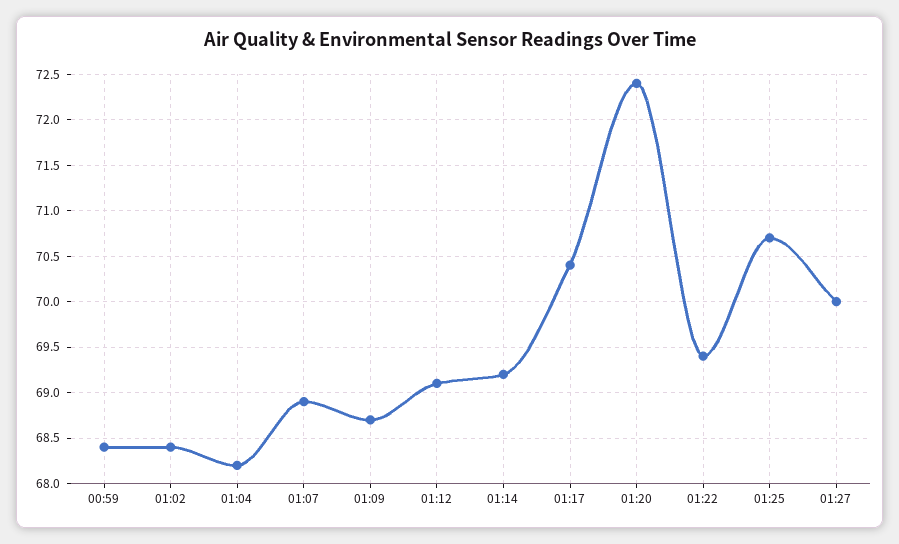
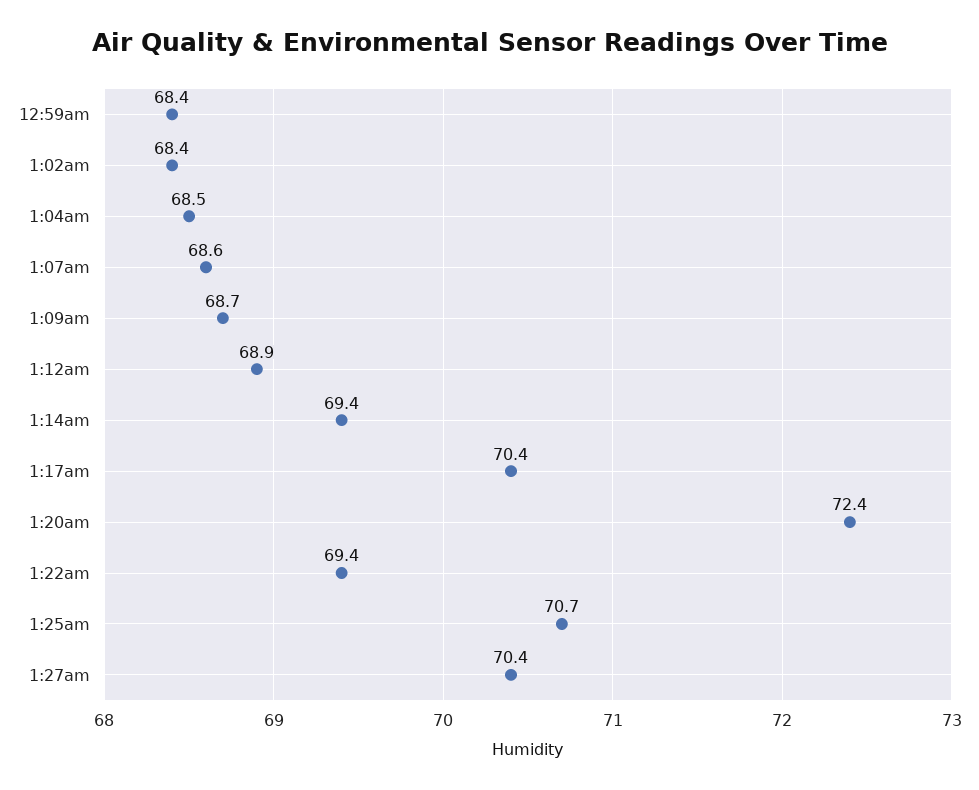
01:04: 68.2 -> 68.5
01:07: 68.9 -> 68.6
01:12: 69.1 -> 68.9
01:14: 69.2 -> 69.4
01:27: 70 -> 70.4

